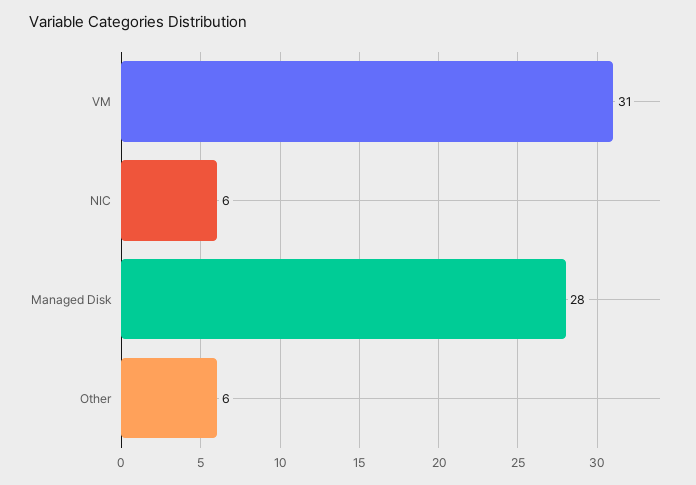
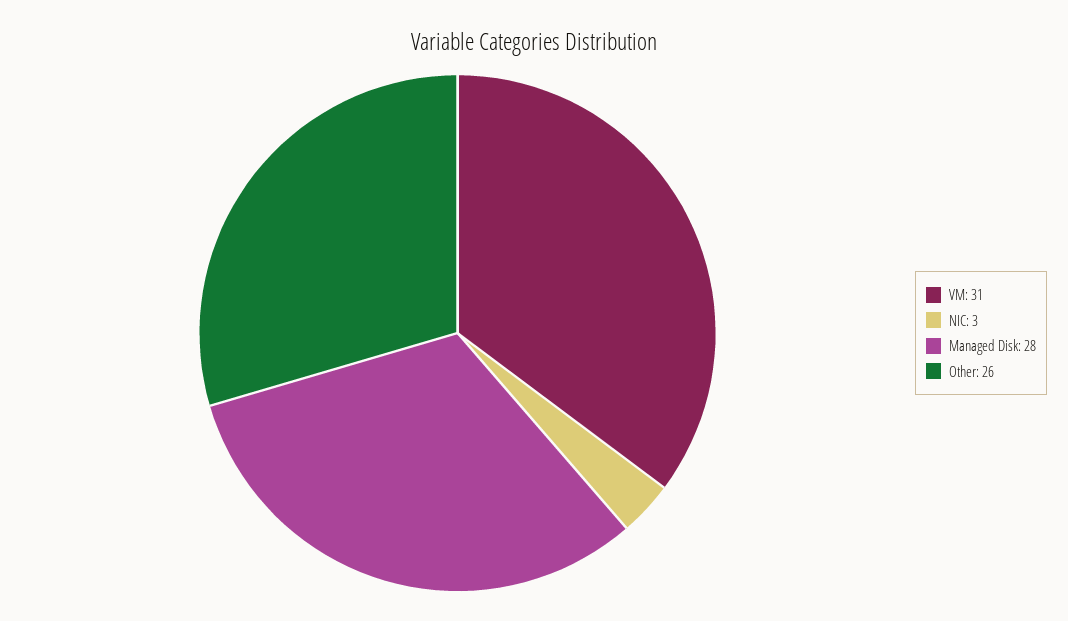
NIC: 6 -> 3
Other: 6 -> 26

